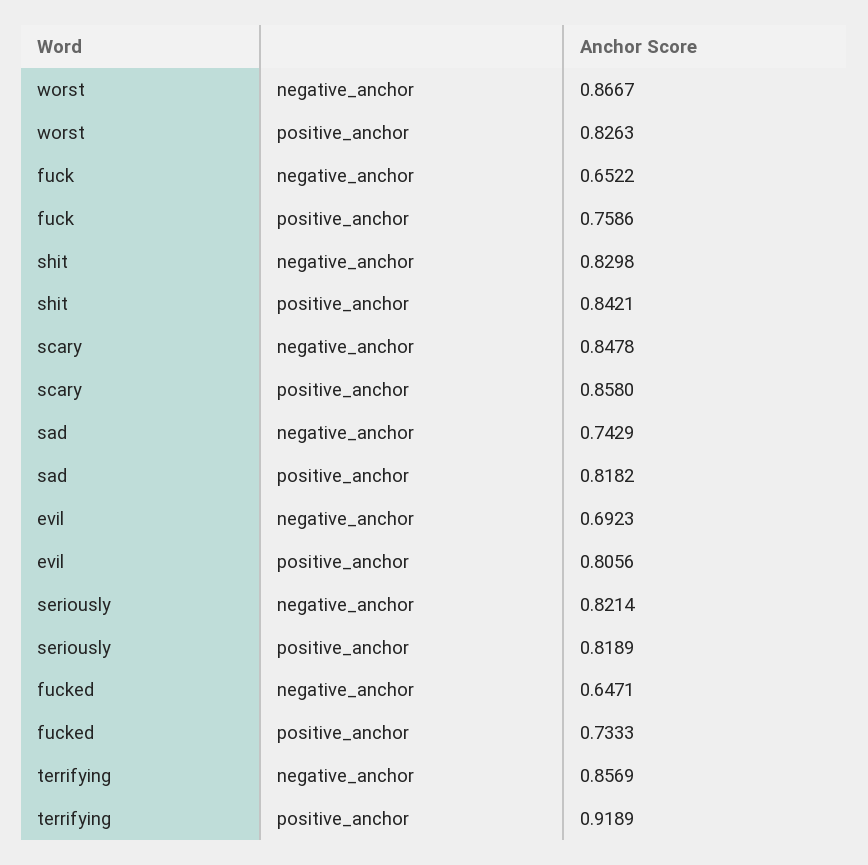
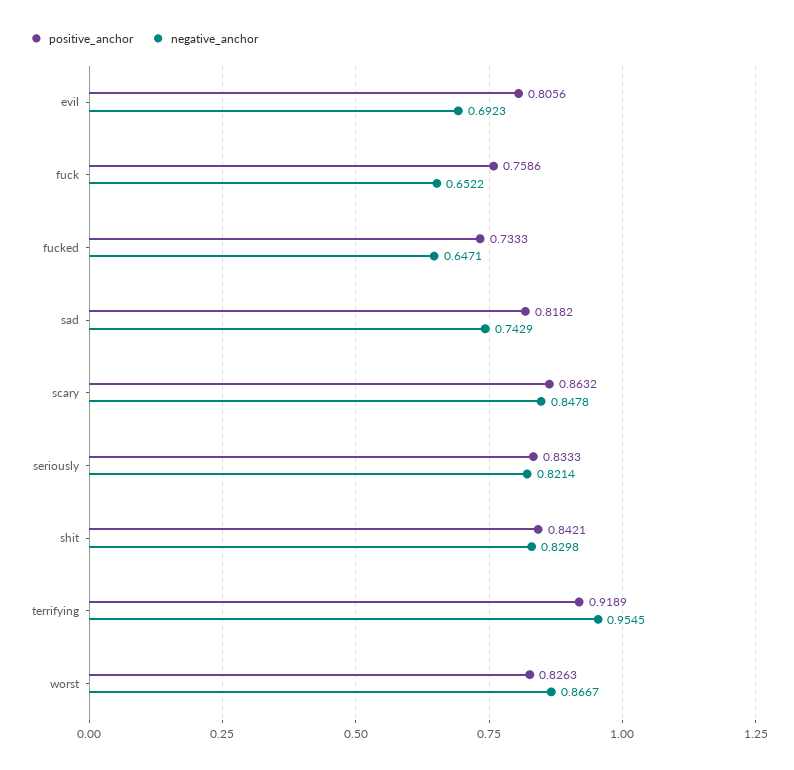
positive_anchor, scary: 0.858 -> 0.8632
positive_anchor, seriously: 0.8189 -> 0.8333
negative_anchor, terrifying: 0.8569 -> 0.9545

